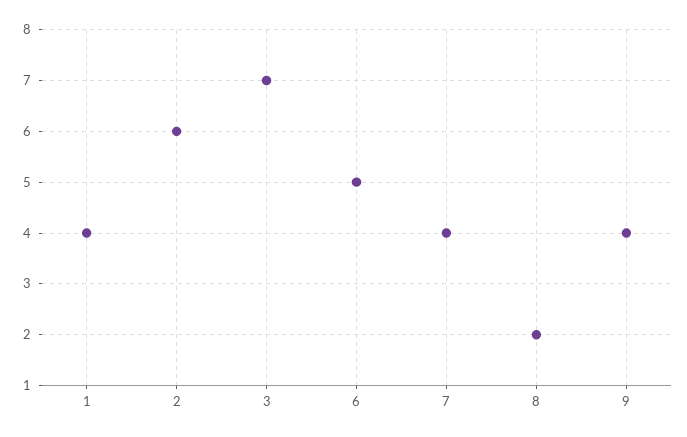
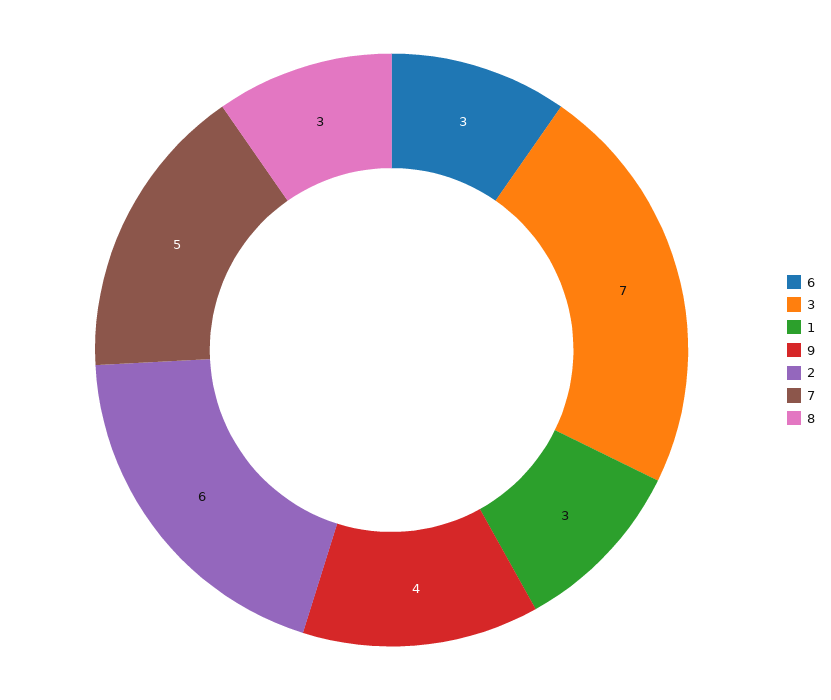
1: 4 -> 3
6: 5 -> 3
7: 4 -> 5
8: 2 -> 3

